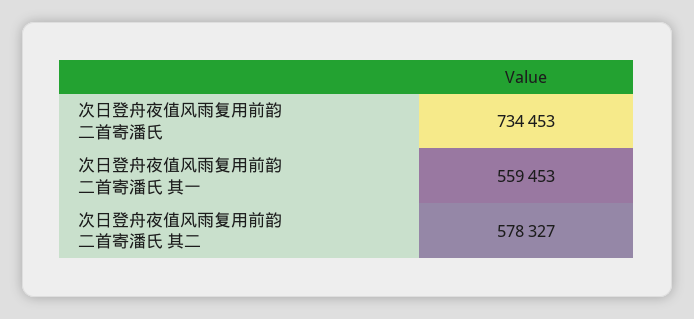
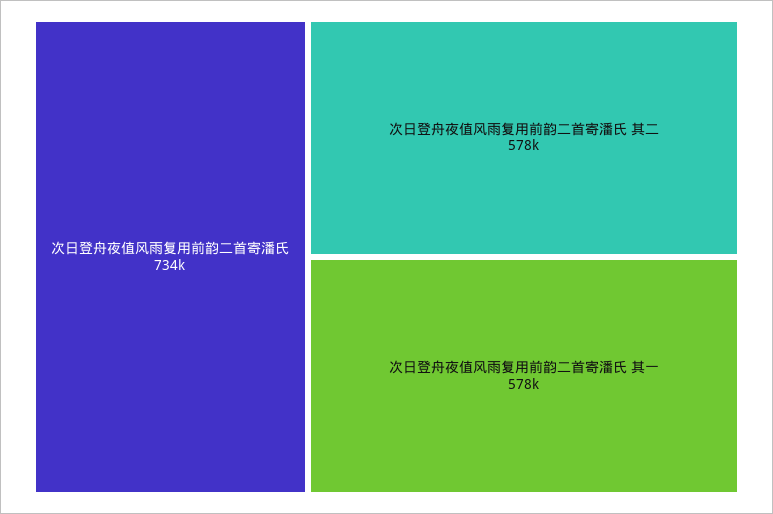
次日登舟夜值风雨复用前韵二首寄潘氏 其一: 559453 -> 578000

